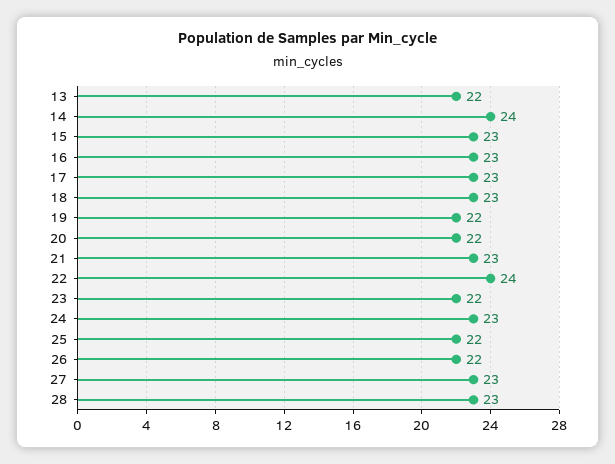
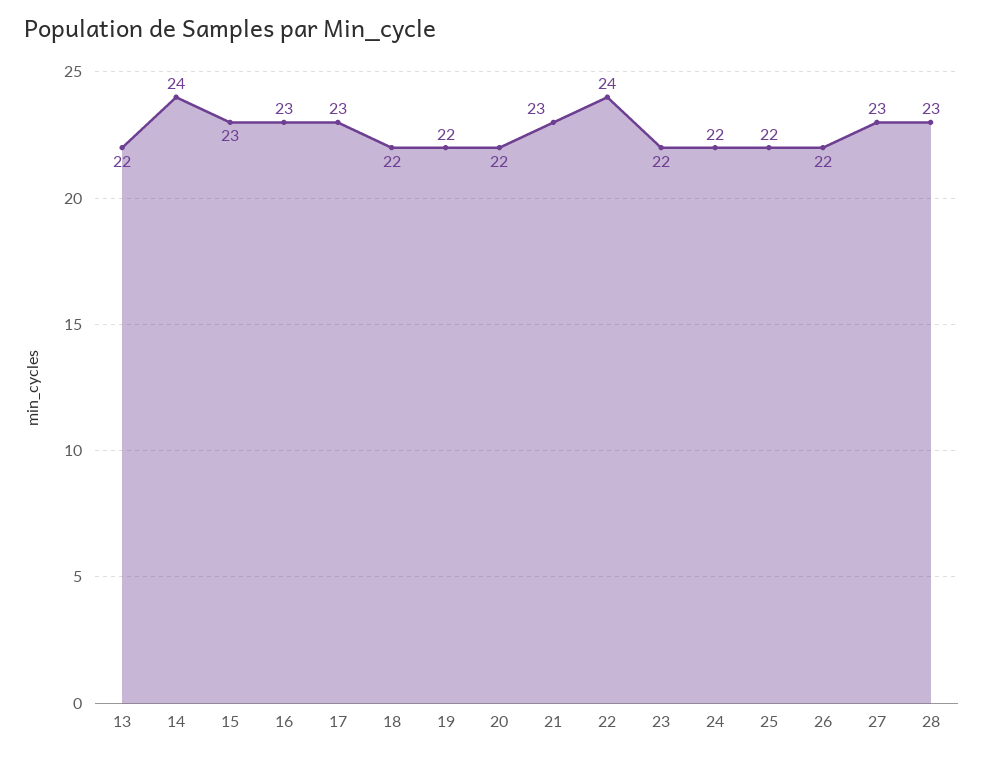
18: 23 -> 22
24: 23 -> 22

